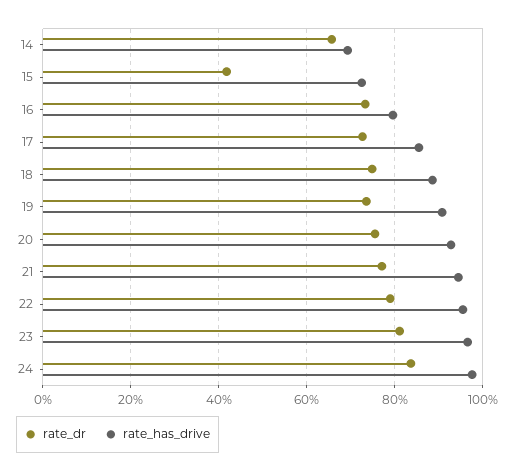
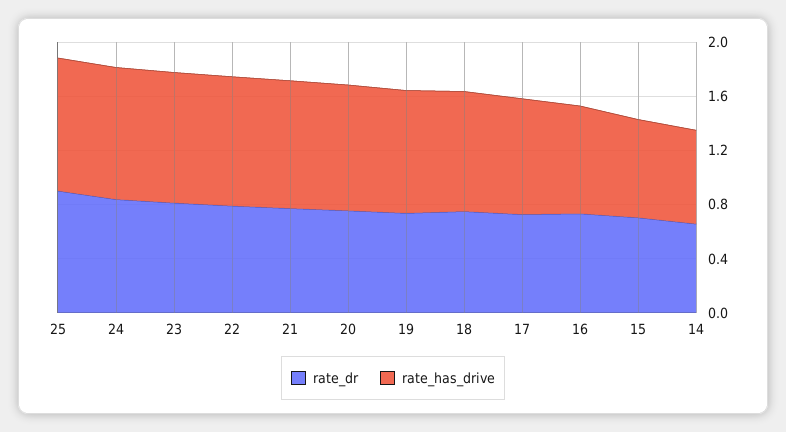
rate_dr, 15: 0.42 -> 0.7
rate_dr, 25: none -> 0.9
rate_has_drive, 25: none -> 1

